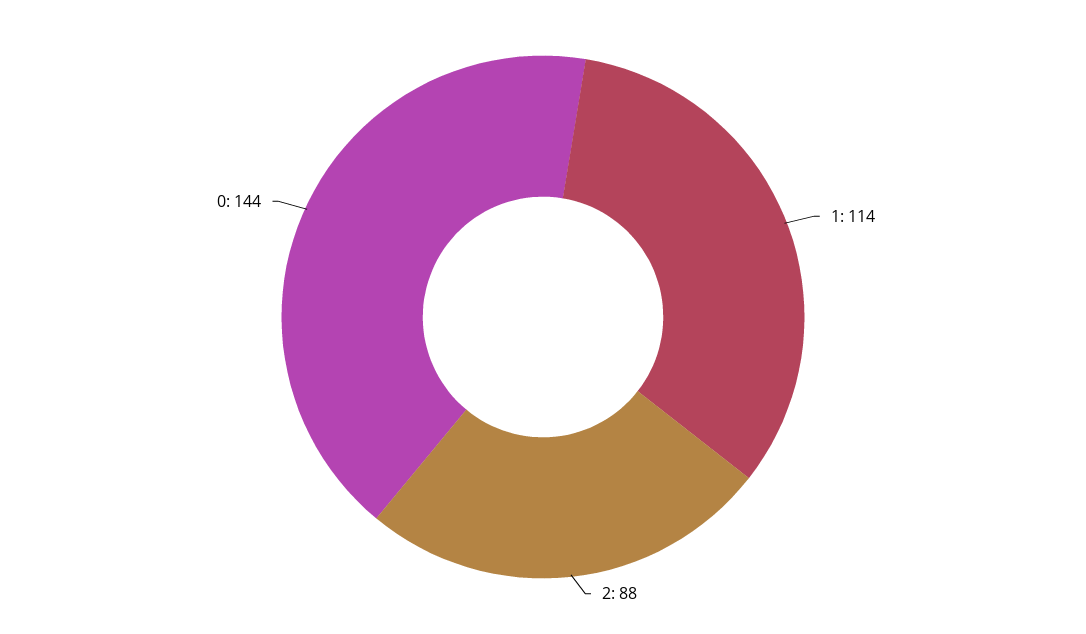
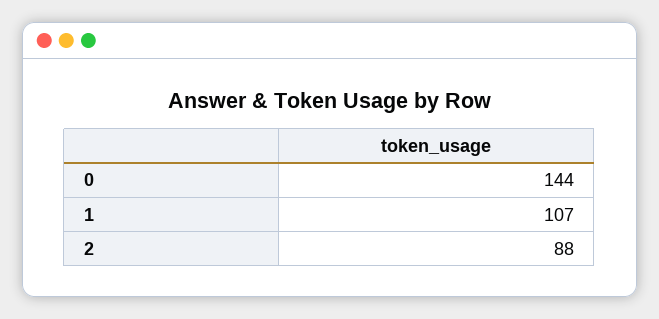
1: 114 -> 107

